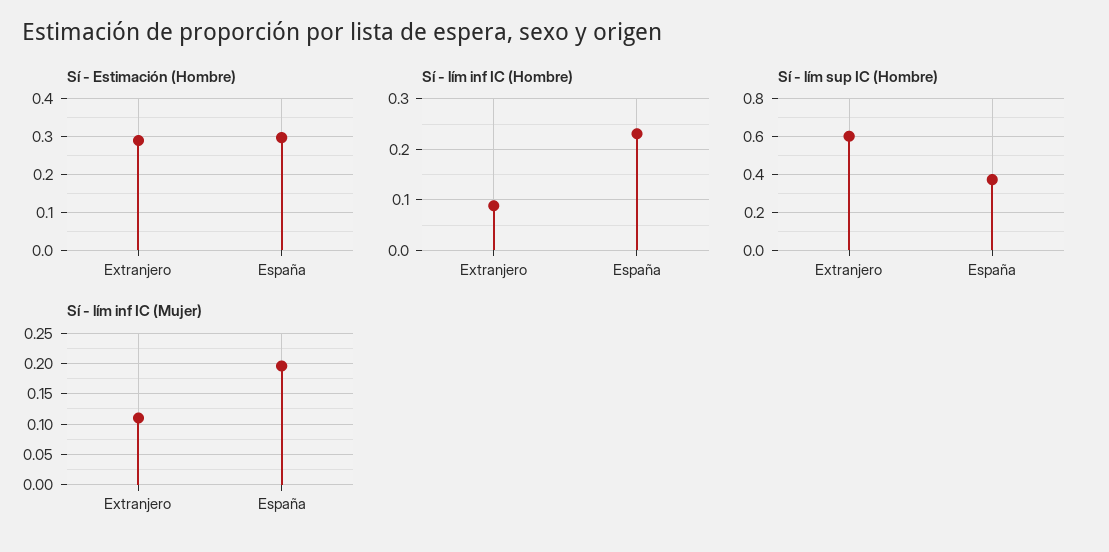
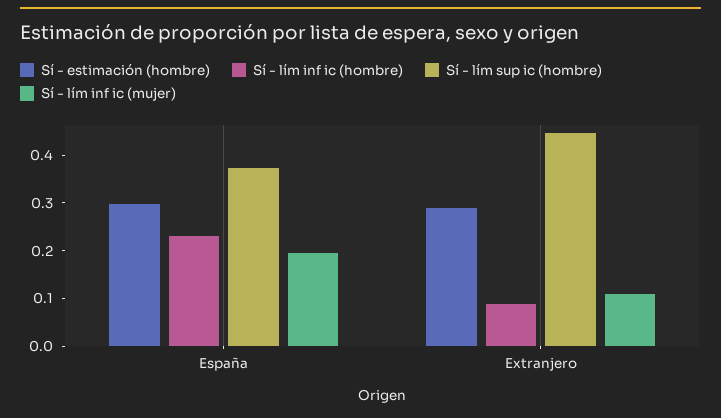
Sí - lím sup IC (Hombre), Extranjero: 0.6 -> 0.44

